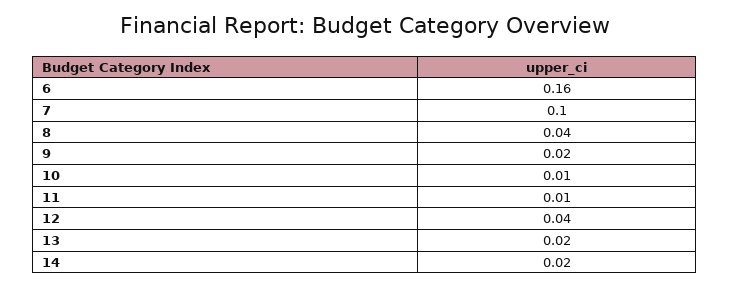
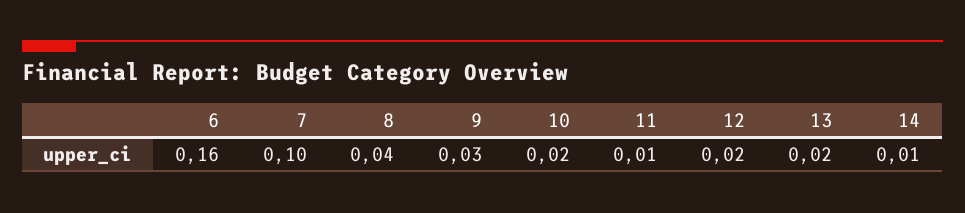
9: 0.02 -> 0.03
10: 0.01 -> 0.02
12: 0.04 -> 0.02
14: 0.02 -> 0.01

